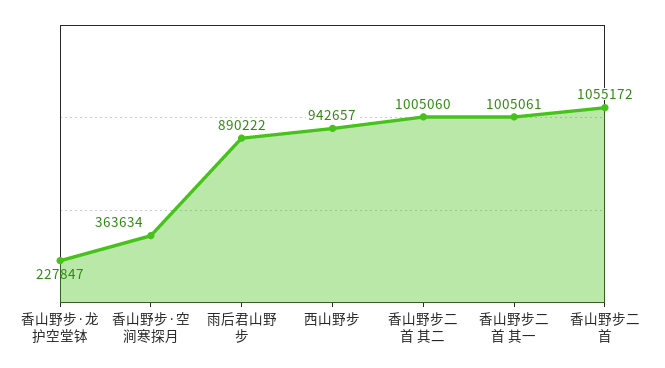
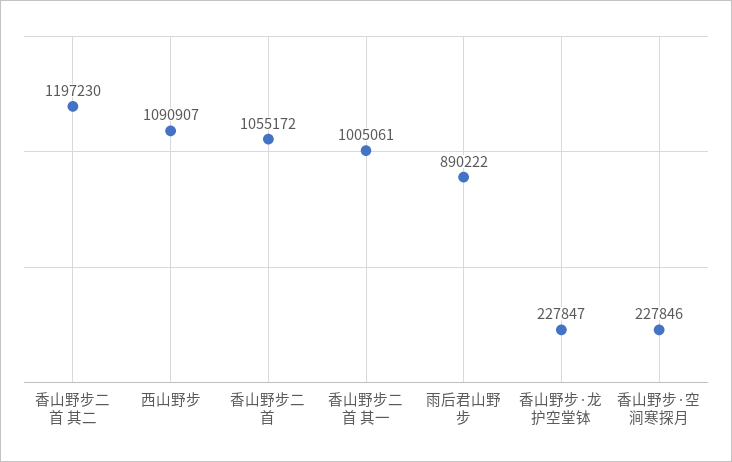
香山野步·空涧寒探月: 363634 -> 227846
西山野步: 942657 -> 1090907
香山野步二首 其二: 1005060 -> 1197230

